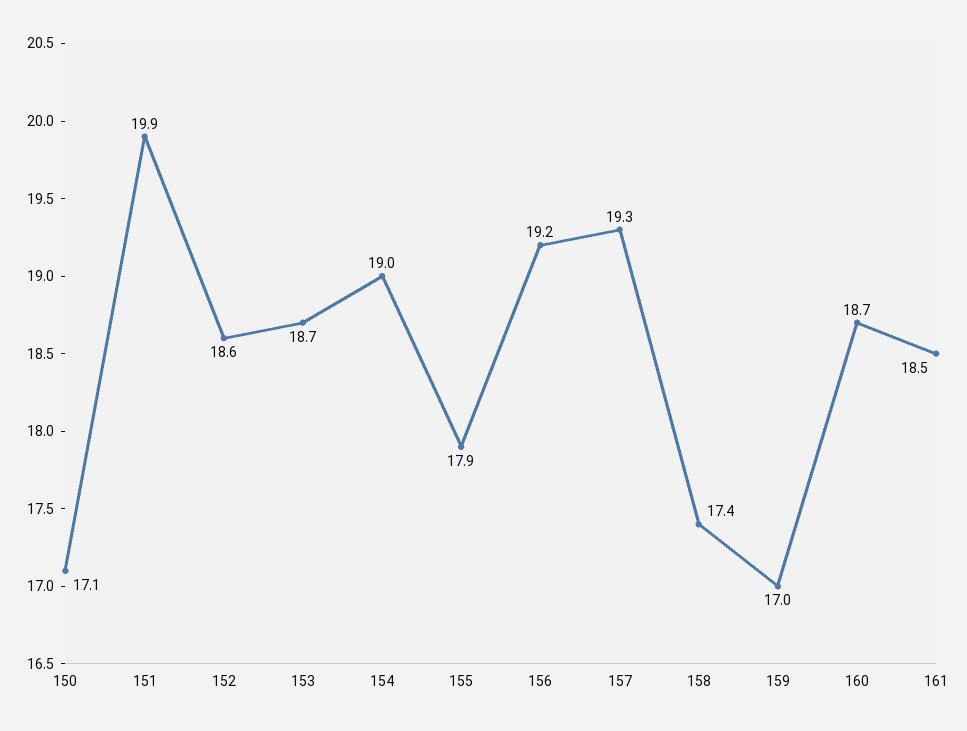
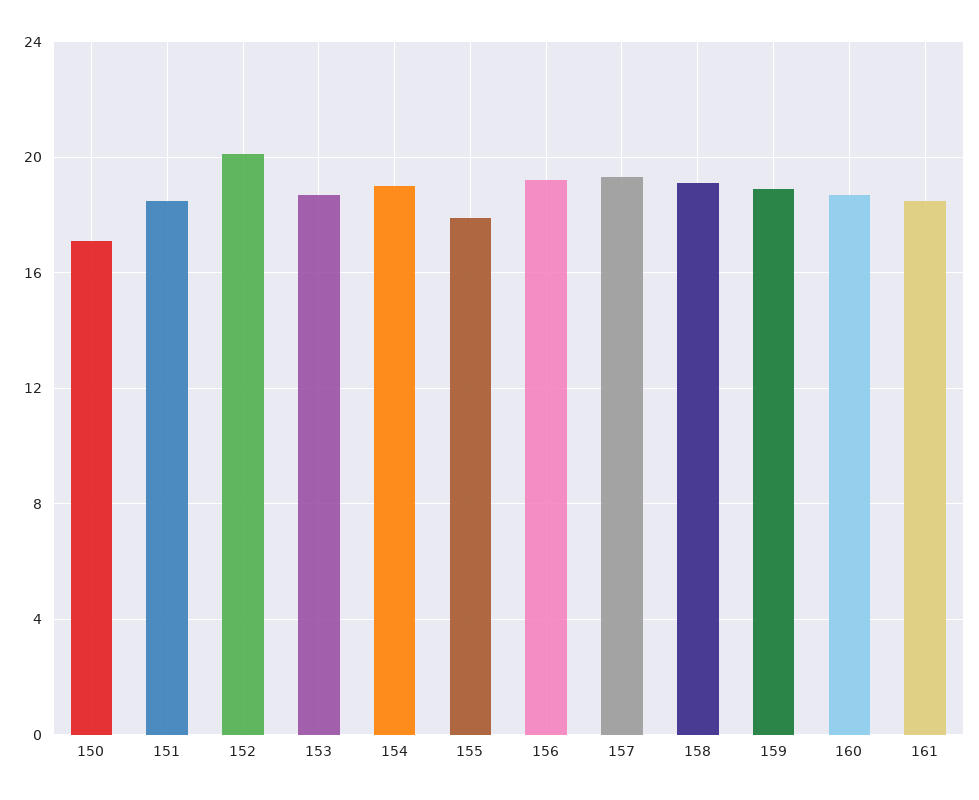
151: 19.9 -> 18.5
152: 18.6 -> 20
158: 17.4 -> 19
159: 17 -> 19

